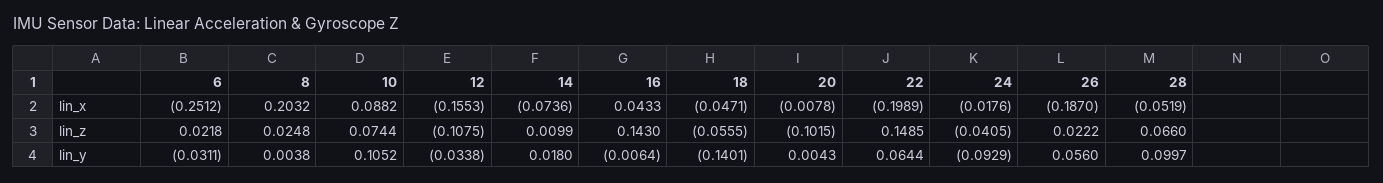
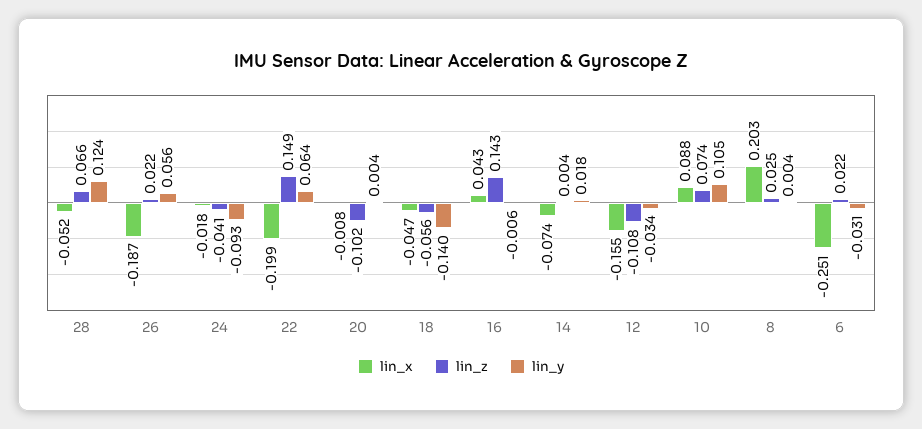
lin_z, 14: 0.0099 -> 0.004
lin_y, 28: 0.0997 -> 0.124

